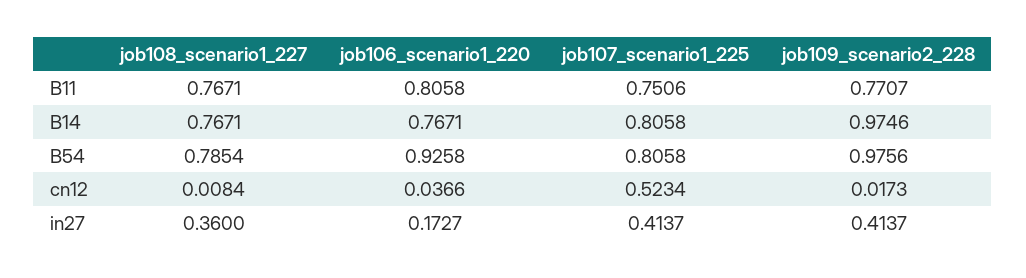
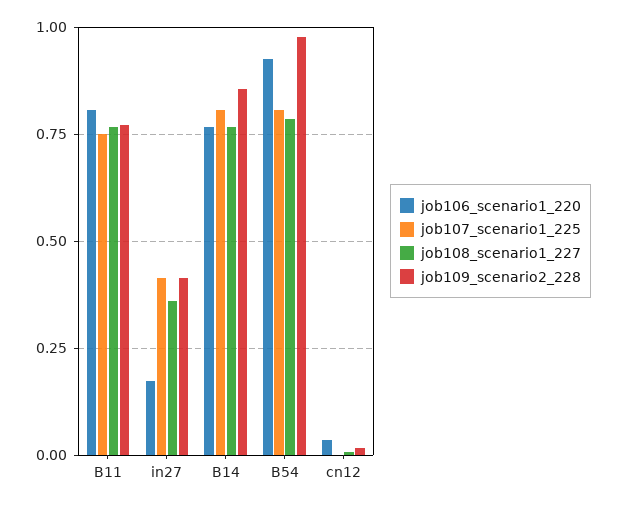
job109_scenario2_228, B14: 0.9746 -> 0.85
job107_scenario1_225, cn12: 0.5234 -> 0

